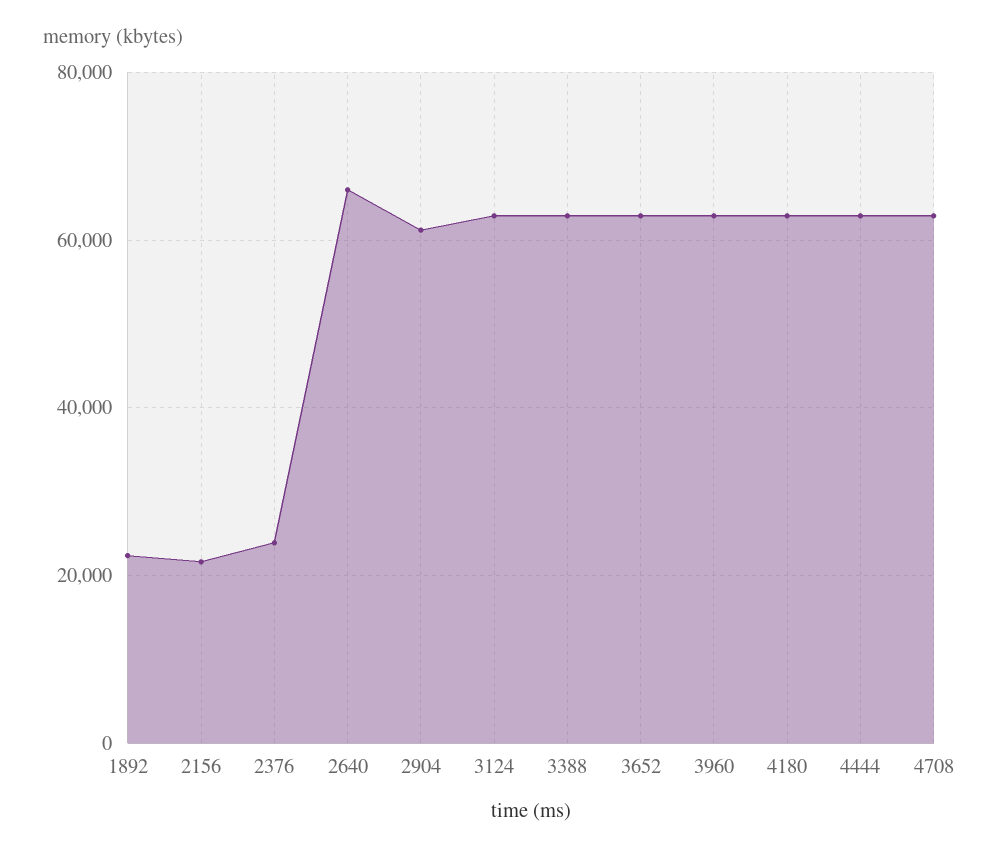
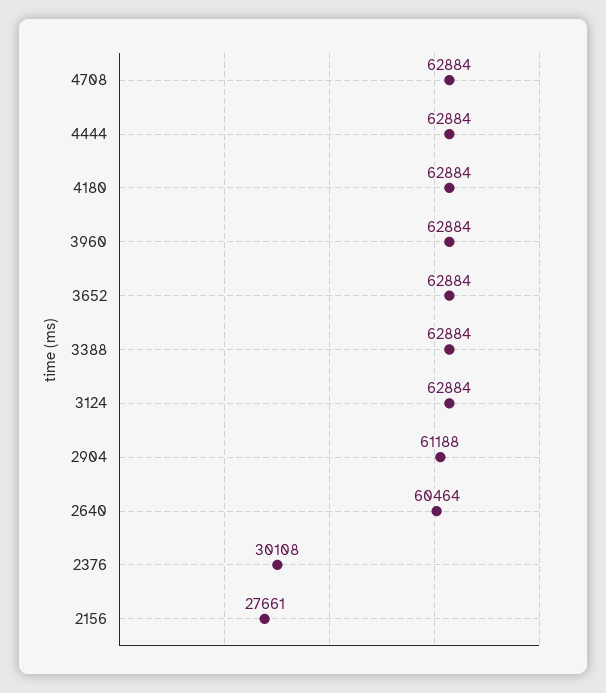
1892: 22000 -> none
2156: 22000 -> 27661
2376: 24000 -> 30108
2640: 66000 -> 60464

